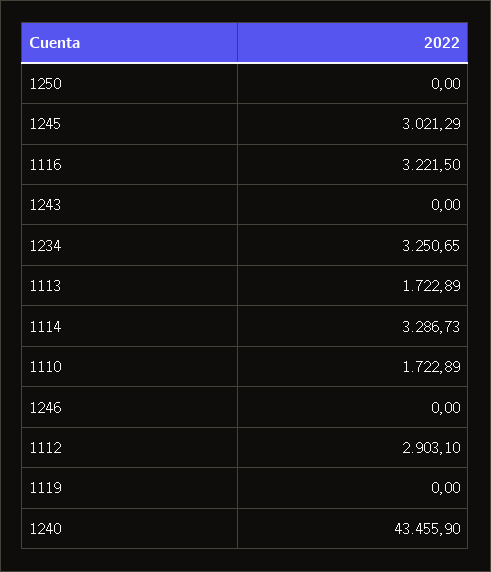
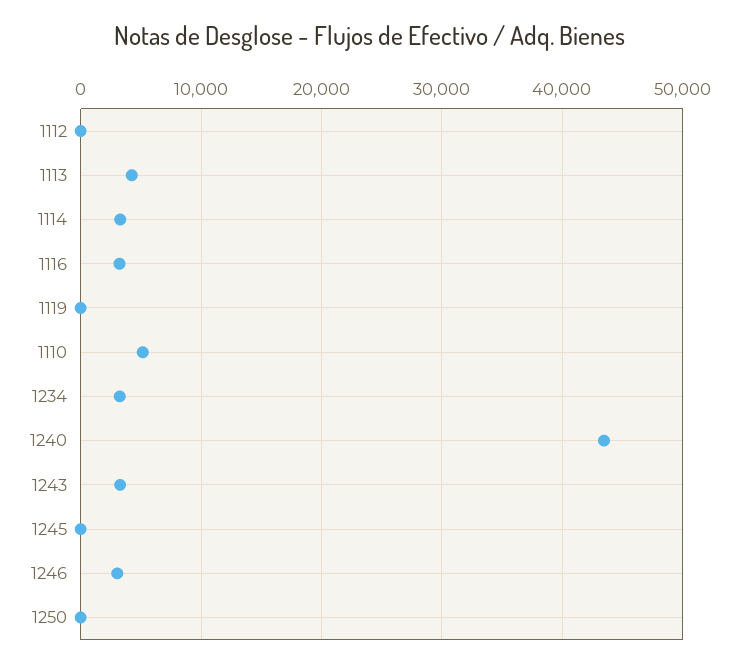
1245: 3021.29 -> 0
1243: 0 -> 3000
1113: 1722.89 -> 4000
1110: 1722.89 -> 5000
1246: 0 -> 3000
1112: 2903.1 -> 0

